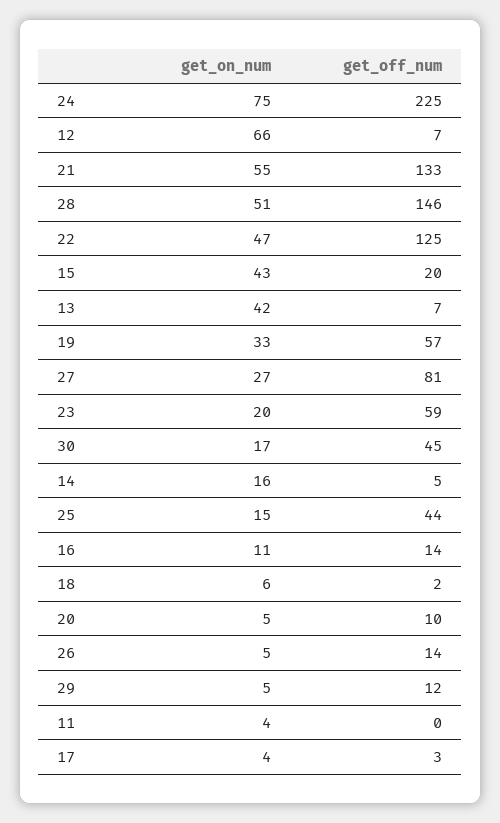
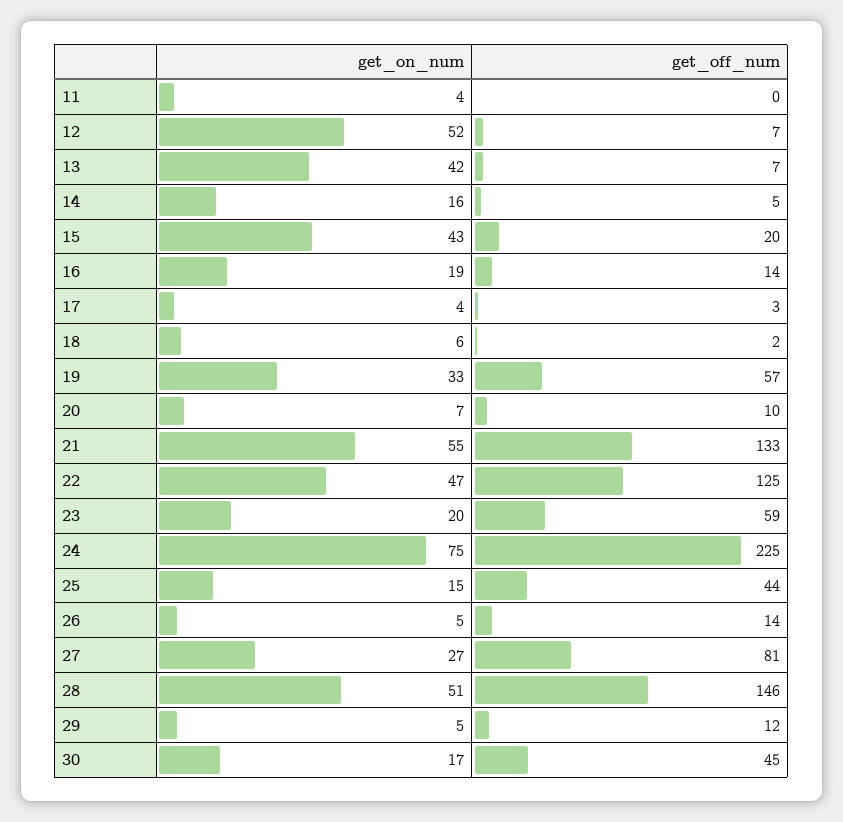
get_on_num, 12: 66 -> 52
get_on_num, 16: 11 -> 19
get_on_num, 20: 5 -> 7

